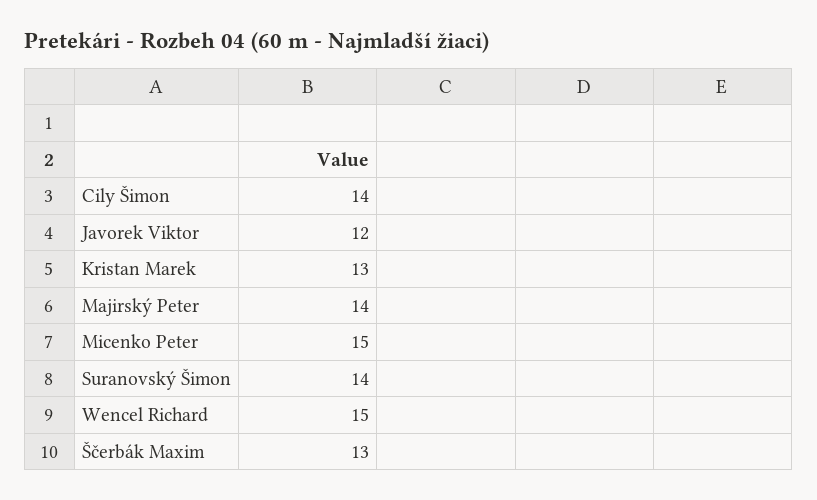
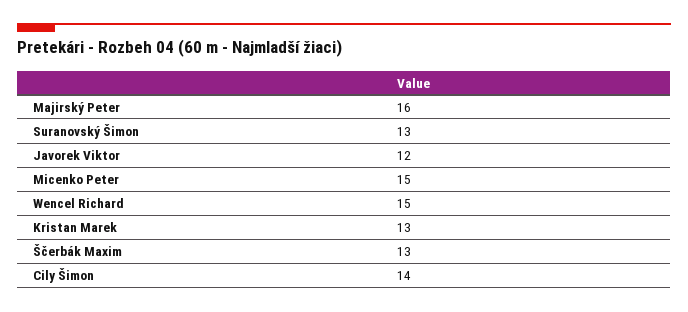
Majirský Peter: 14 -> 16
Suranovský Šimon: 14 -> 13

